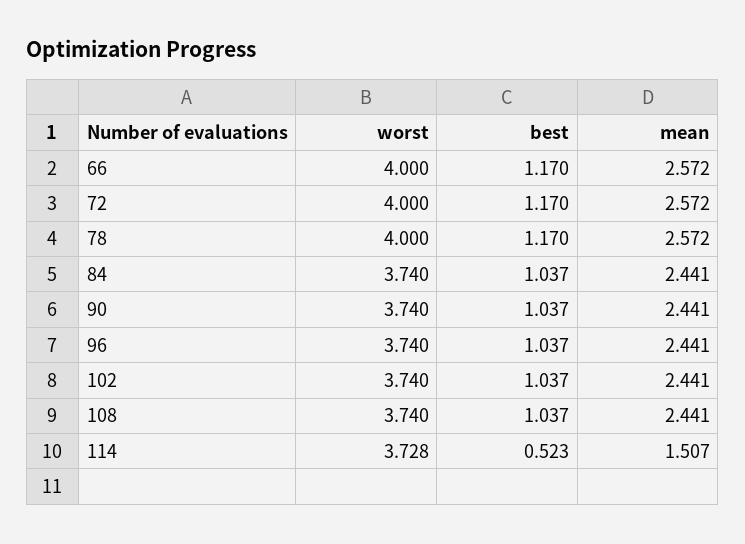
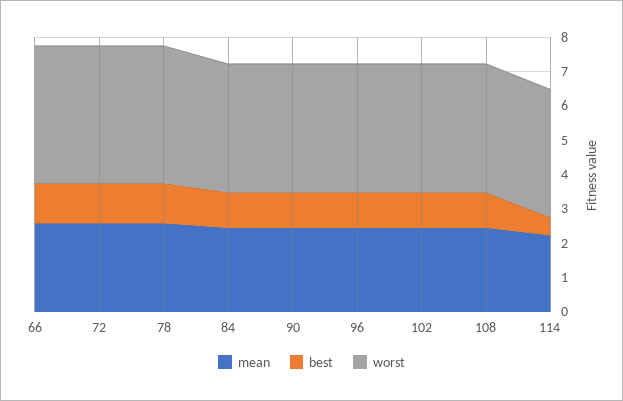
mean, 114: 1.507 -> 2.25

